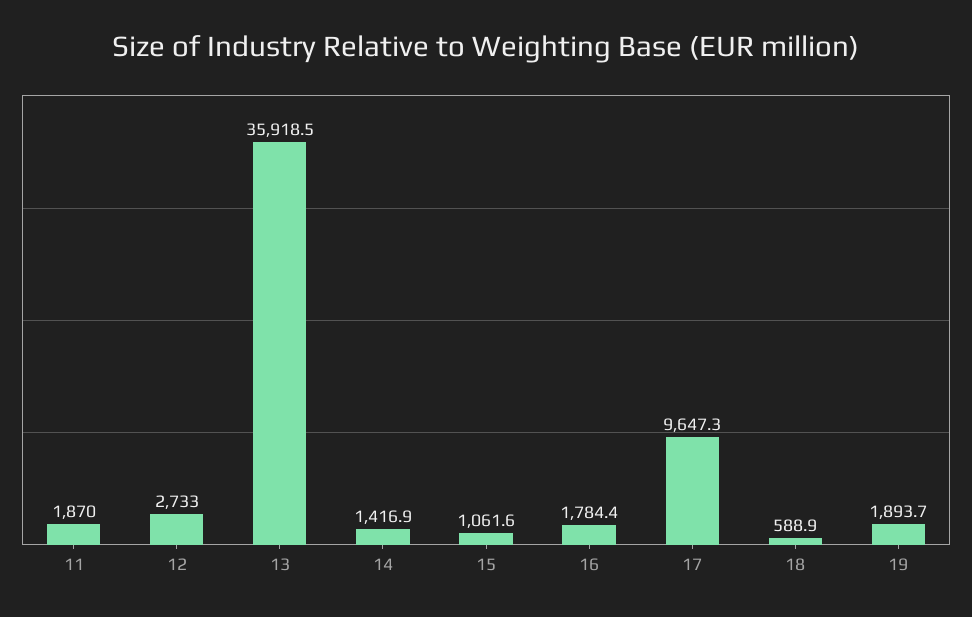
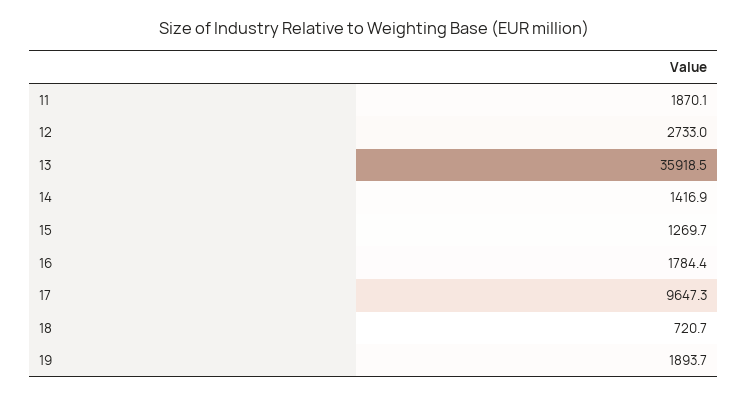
11: 1870 -> 1870.1
15: 1061.6 -> 1269.7
18: 588.9 -> 720.7

